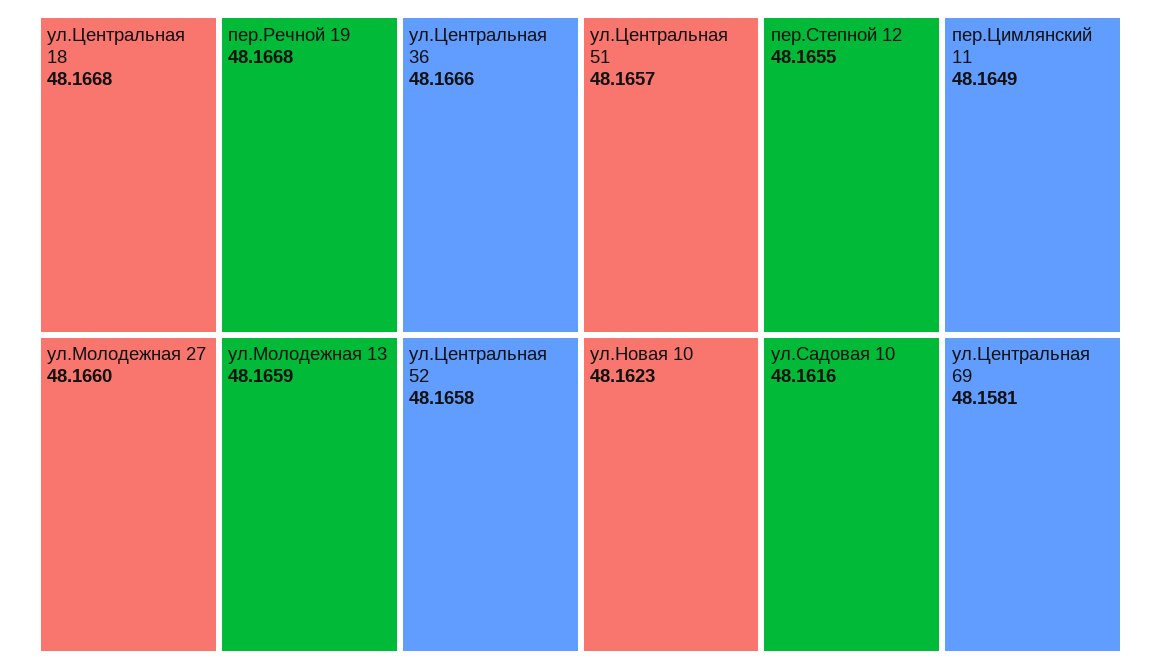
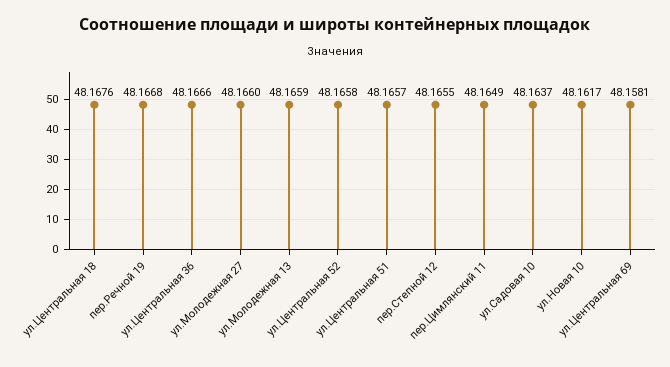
ул.Центральная 18: 48.1668 -> 48.1676
ул.Новая 10: 48.1623 -> 48.1617
ул.Садовая 10: 48.1616 -> 48.1637

